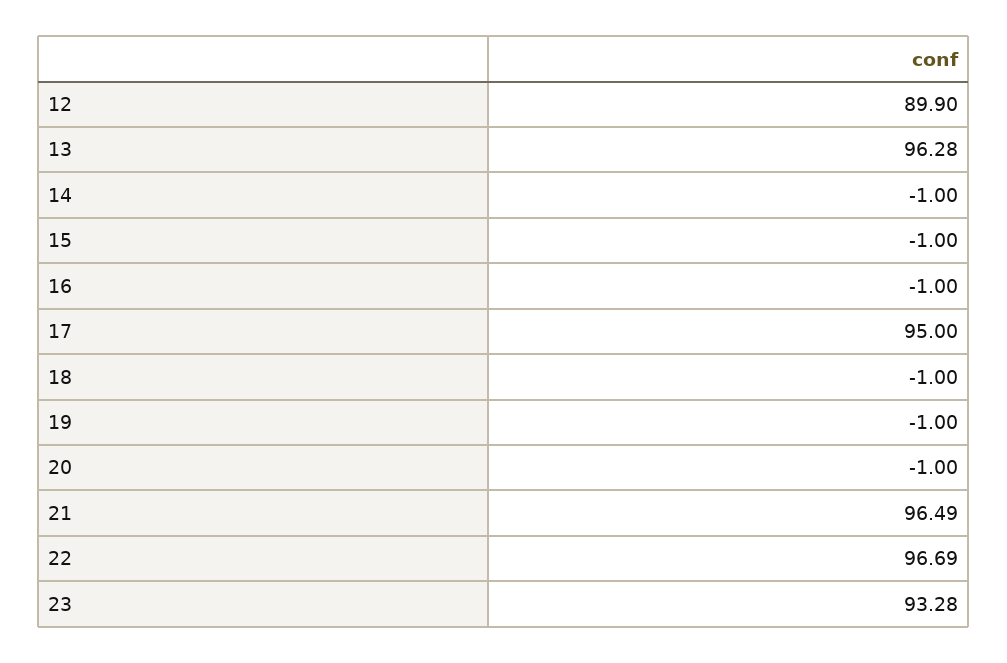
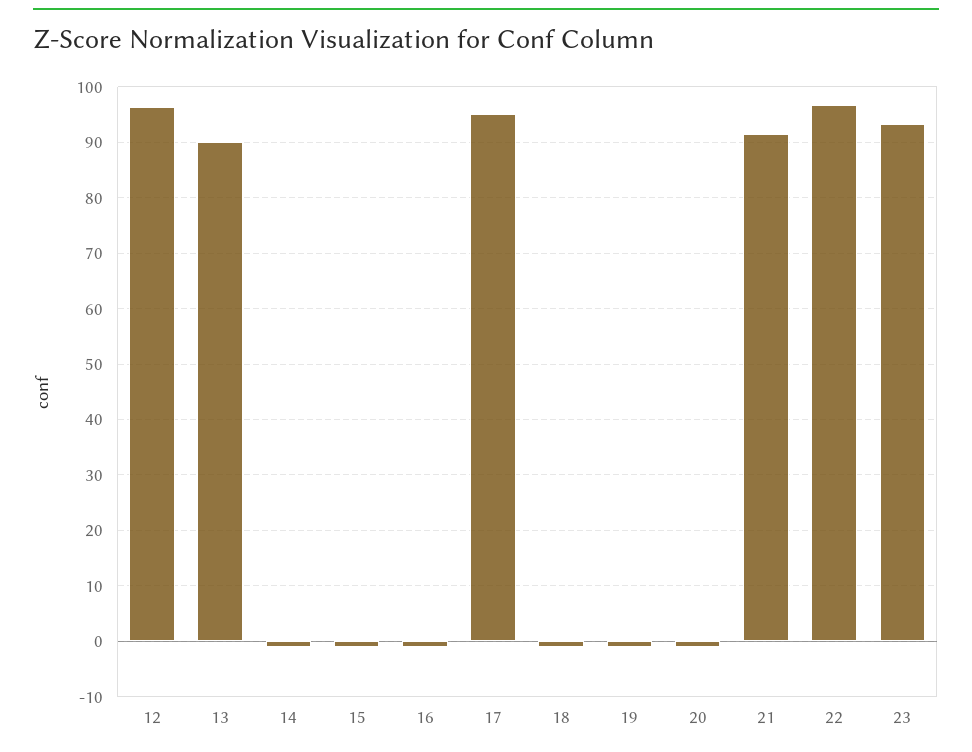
12: 89.9 -> 96
13: 96.28 -> 90
21: 96.49 -> 92

